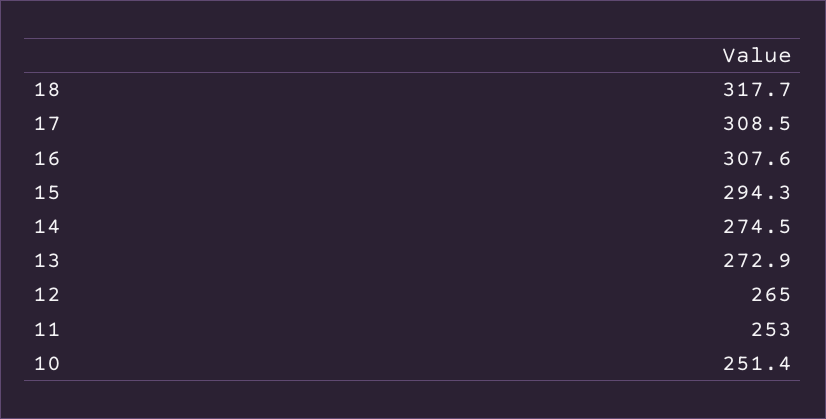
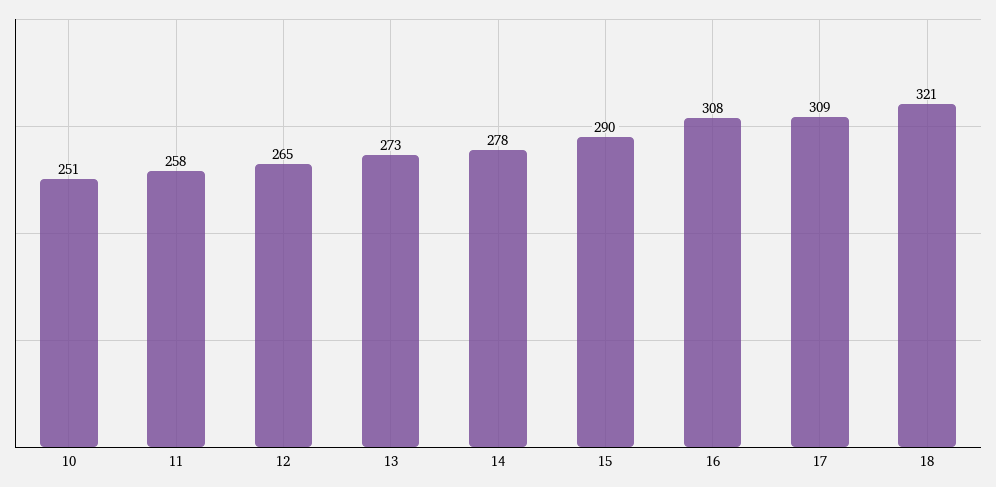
18: 317.7 -> 321
15: 294.3 -> 290
14: 274.5 -> 278
11: 253 -> 258

